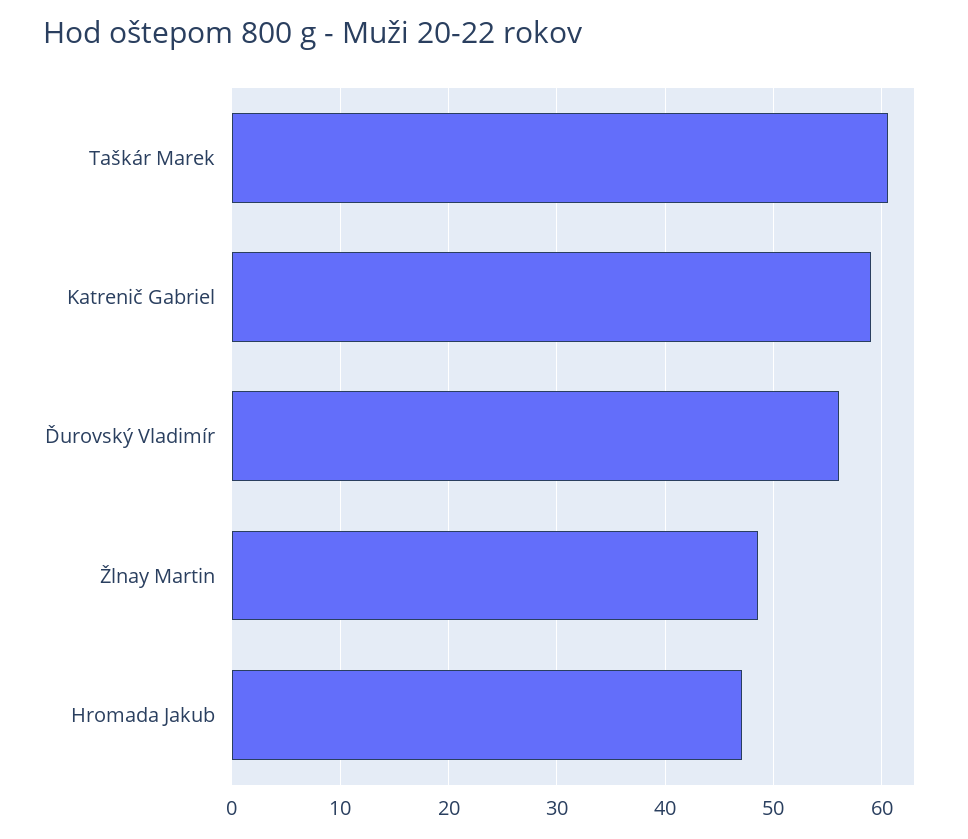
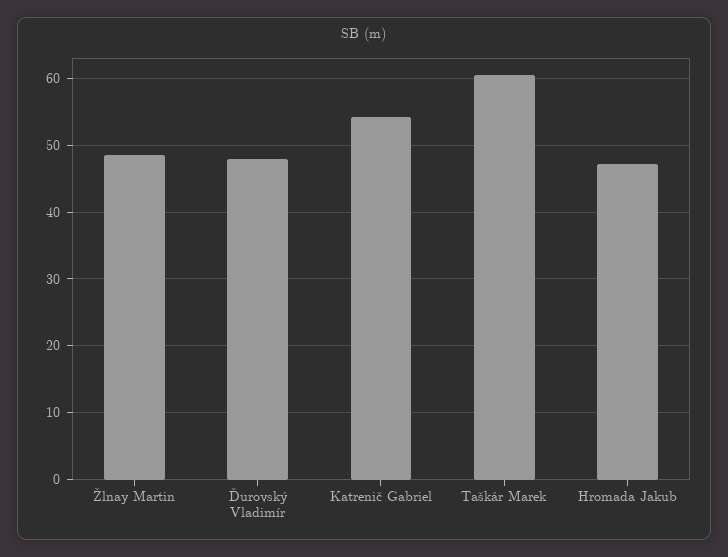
Katrenič Gabriel: 59 -> 54
Ďurovský Vladimír: 56 -> 48

